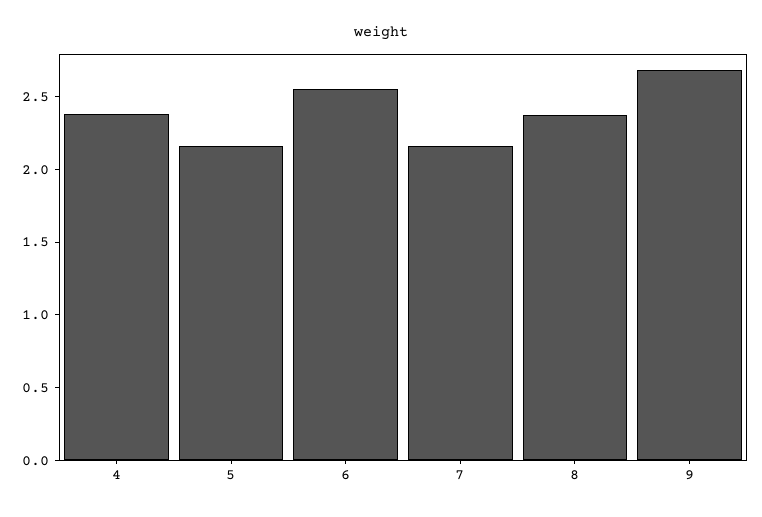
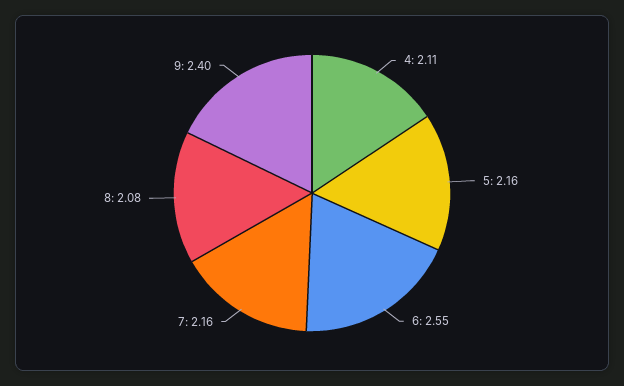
4: 2.4 -> 2.11
8: 2.4 -> 2.08
9: 2.7 -> 2.4

